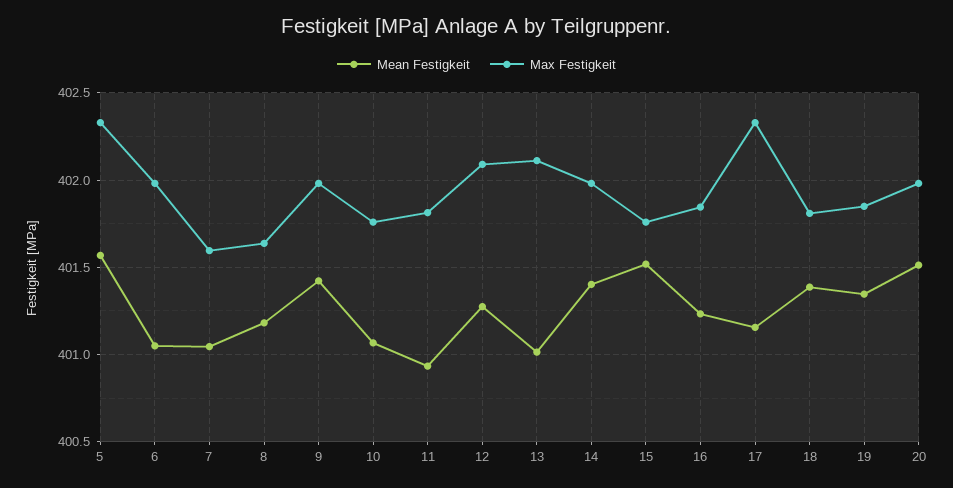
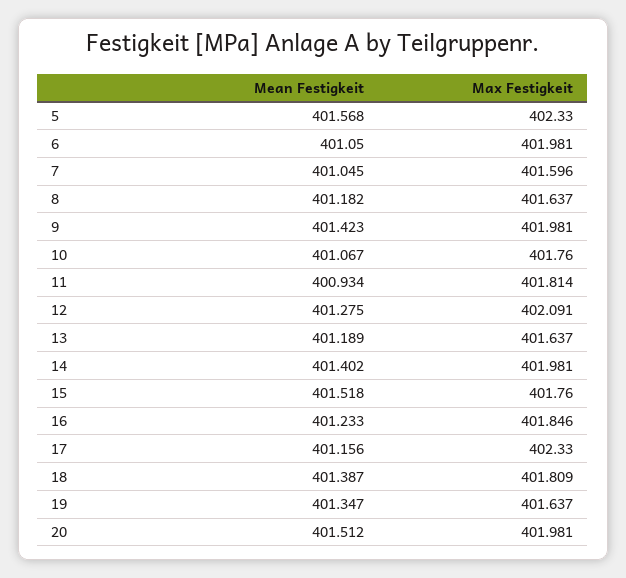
Mean Festigkeit, 13: 401 -> 401.189
Max Festigkeit, 13: 402.1 -> 401.637
Max Festigkeit, 19: 401.85 -> 401.637

